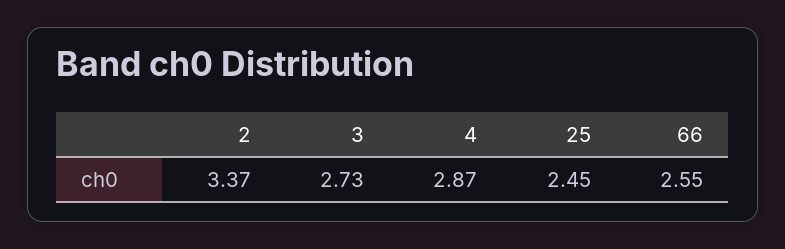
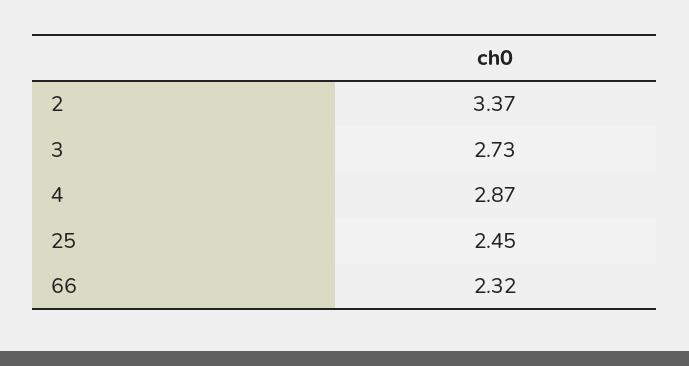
66: 2.55 -> 2.32

